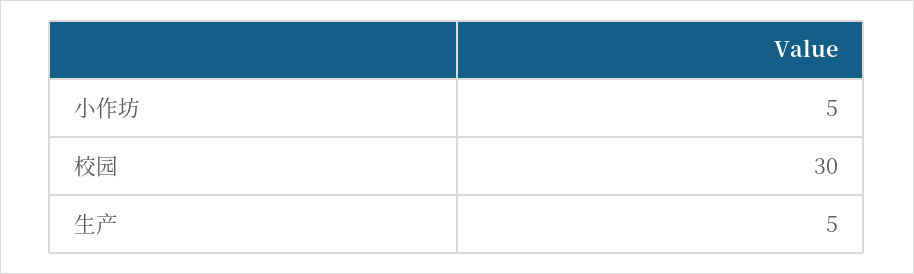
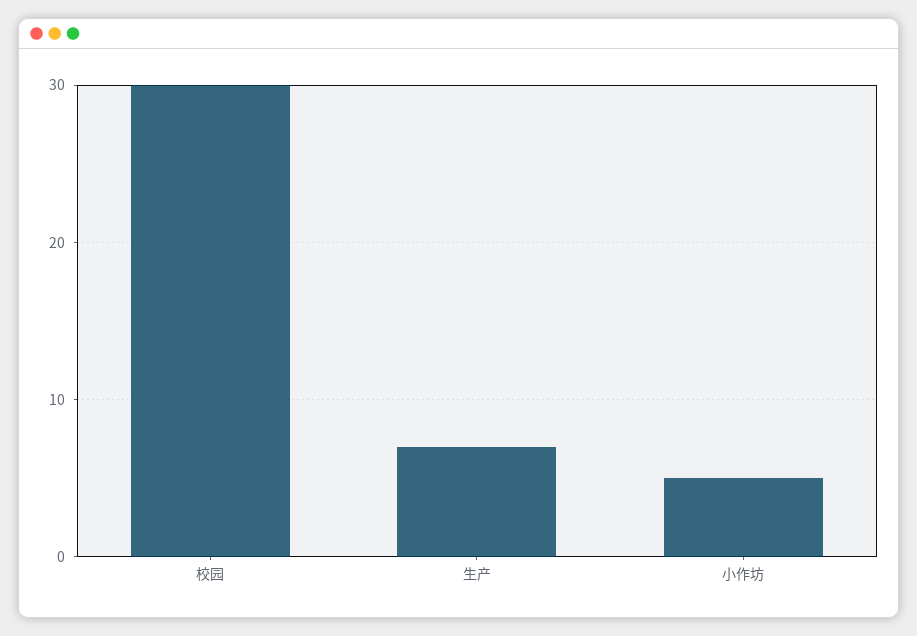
生产: 5 -> 7

